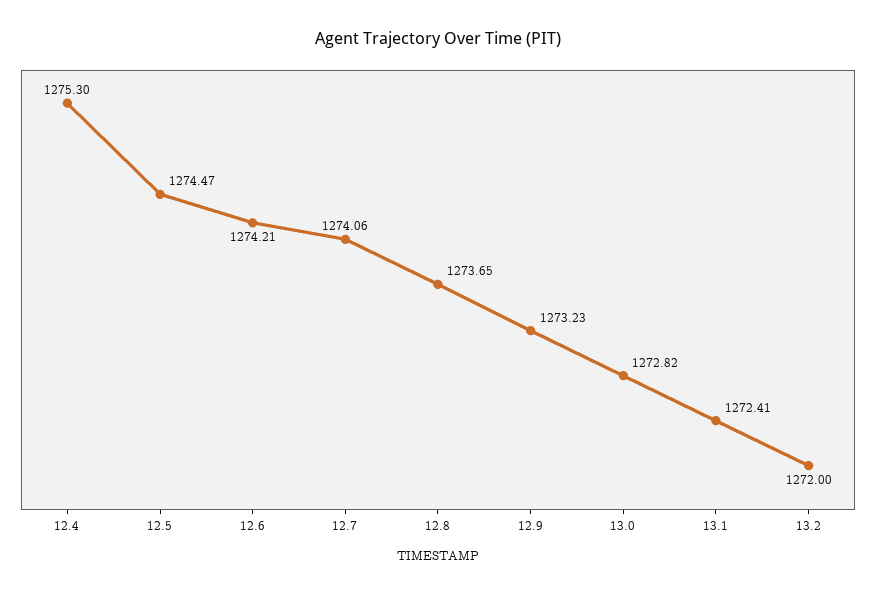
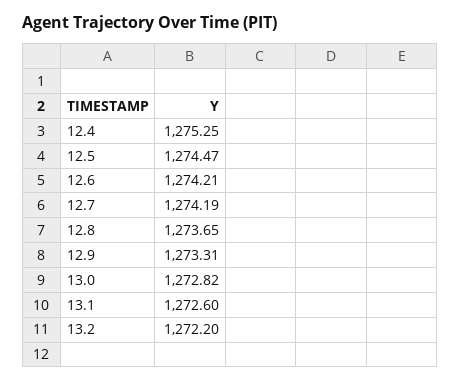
12.4: 1275.3 -> 1275.25
12.7: 1274.06 -> 1274.19
12.9: 1273.23 -> 1273.31
13.1: 1272.41 -> 1272.6
13.2: 1272 -> 1272.2

